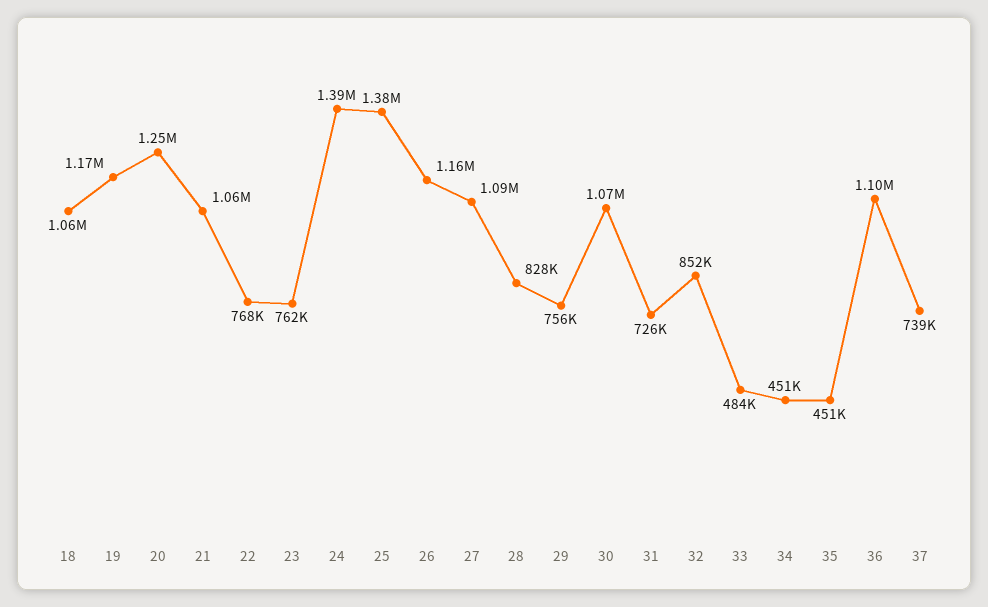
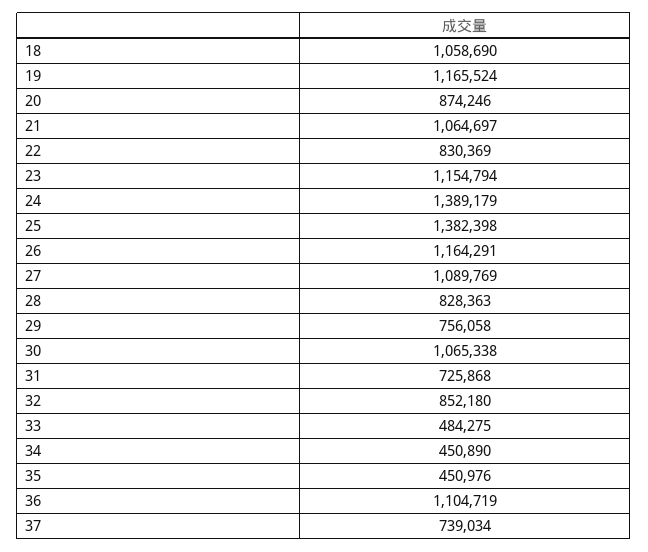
20: 1250000 -> 874246
22: 768000 -> 830369
23: 762000 -> 1154794

